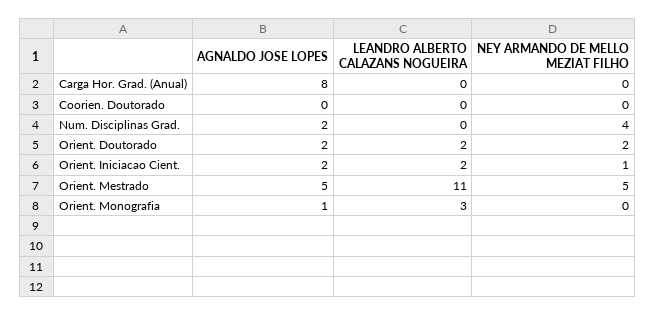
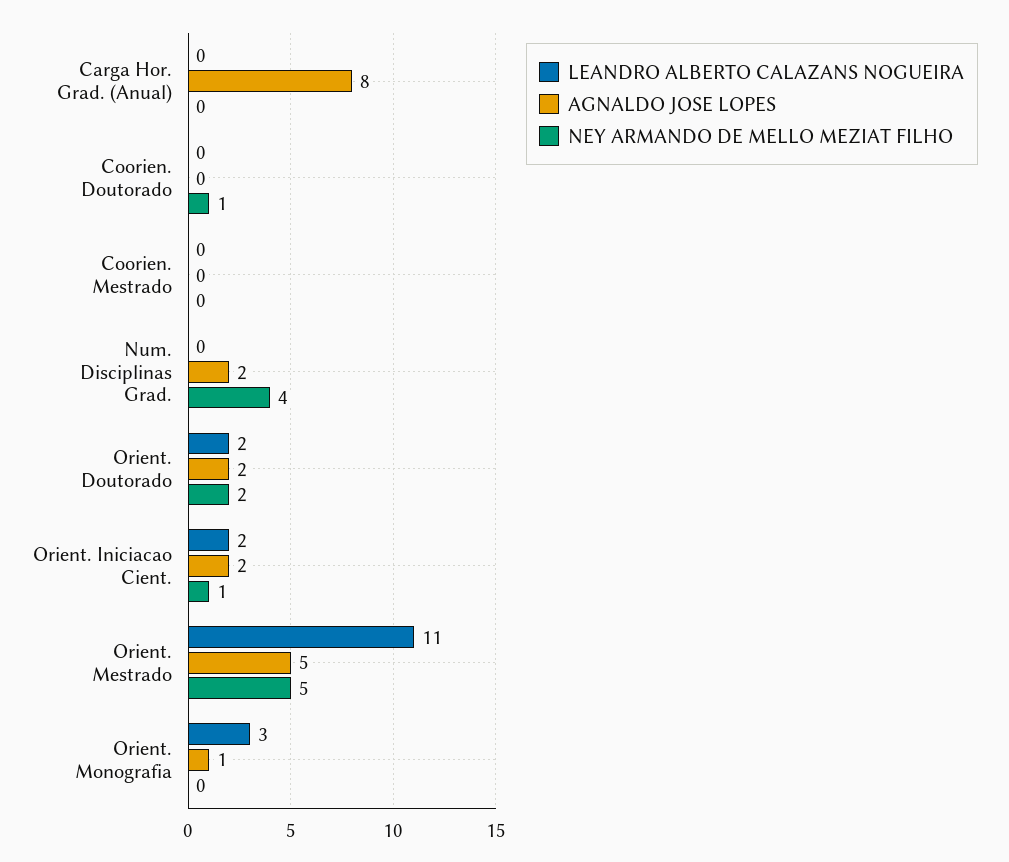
NEY ARMANDO DE MELLO MEZIAT FILHO, Coorien. Doutorado: 0 -> 1
LEANDRO ALBERTO CALAZANS NOGUEIRA, Coorien. Mestrado: none -> 0
AGNALDO JOSE LOPES, Coorien. Mestrado: none -> 0
NEY ARMANDO DE MELLO MEZIAT FILHO, Coorien. Mestrado: none -> 0

